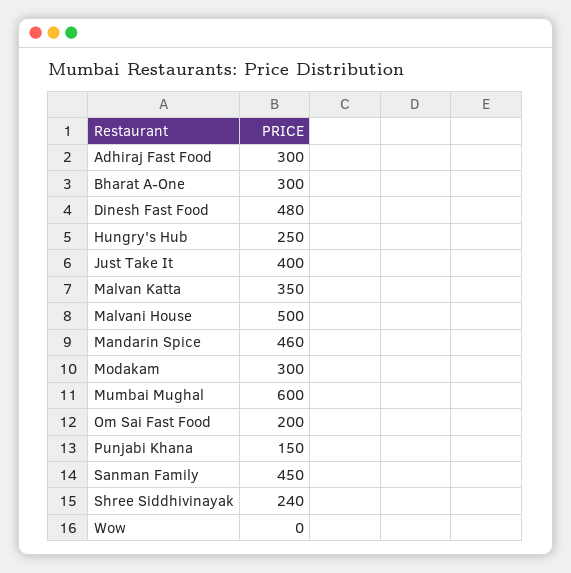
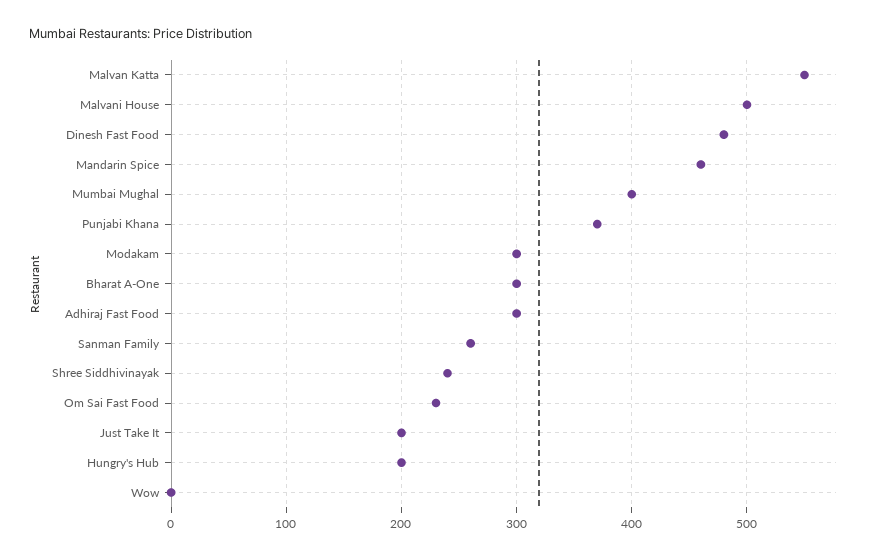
Hungry's Hub: 250 -> 200
Just Take It: 400 -> 200
Malvan Katta: 350 -> 550
Mumbai Mughal: 600 -> 400
Om Sai Fast Food: 200 -> 230
Punjabi Khana: 150 -> 370
Sanman Family: 450 -> 260

